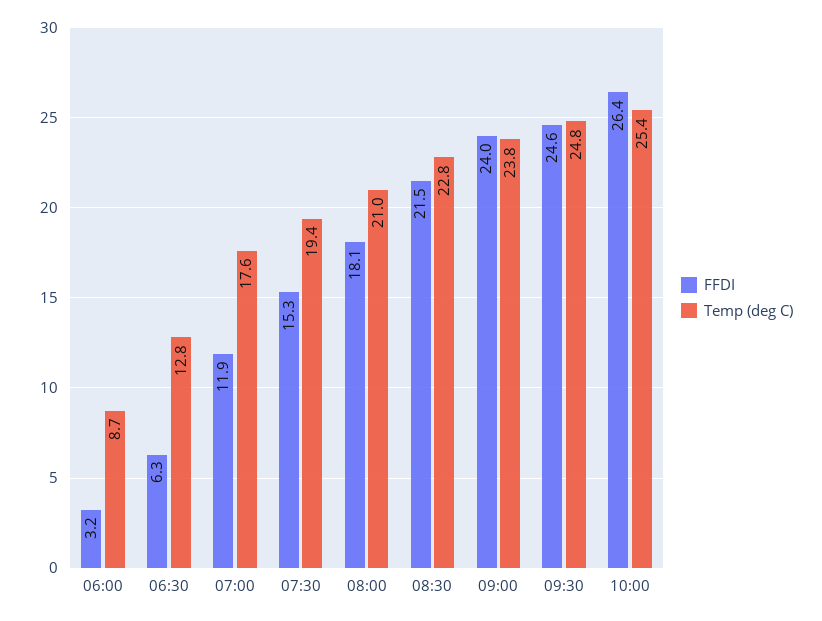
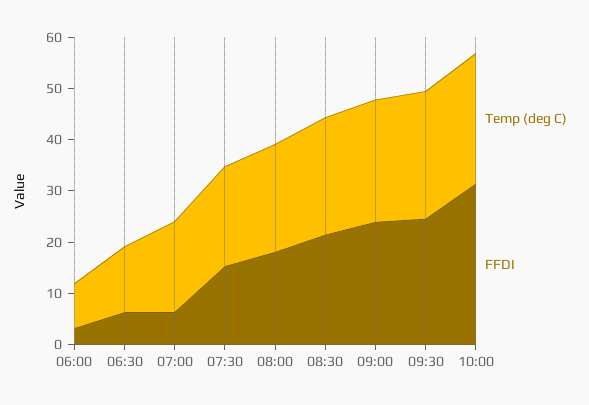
FFDI, 07:00: 11.9 -> 6
FFDI, 10:00: 26.4 -> 32

